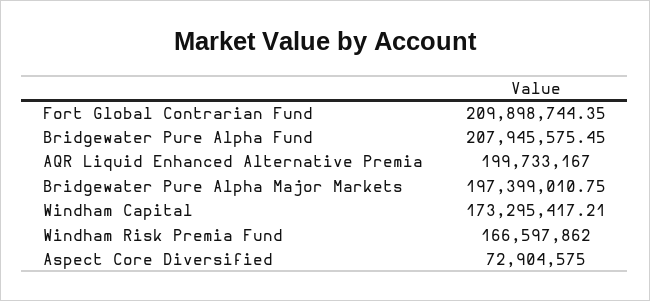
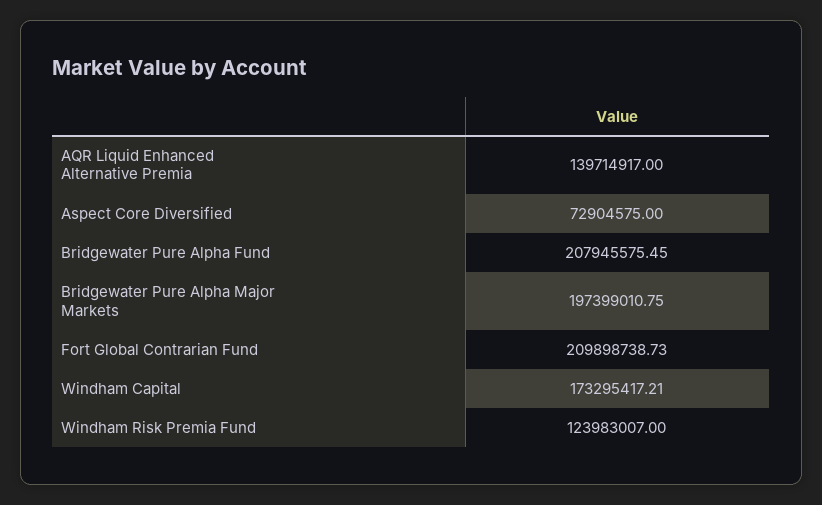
Fort Global Contrarian Fund: 209898744.35 -> 209898738.73
AQR Liquid Enhanced Alternative Premia: 199733167 -> 139714917
Windham Risk Premia Fund: 166597862 -> 123983007

